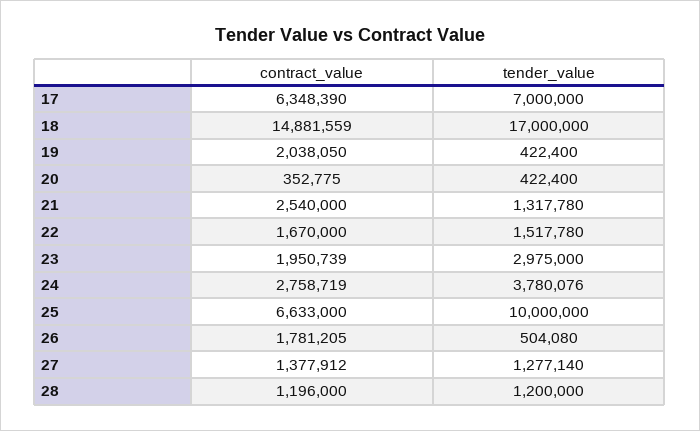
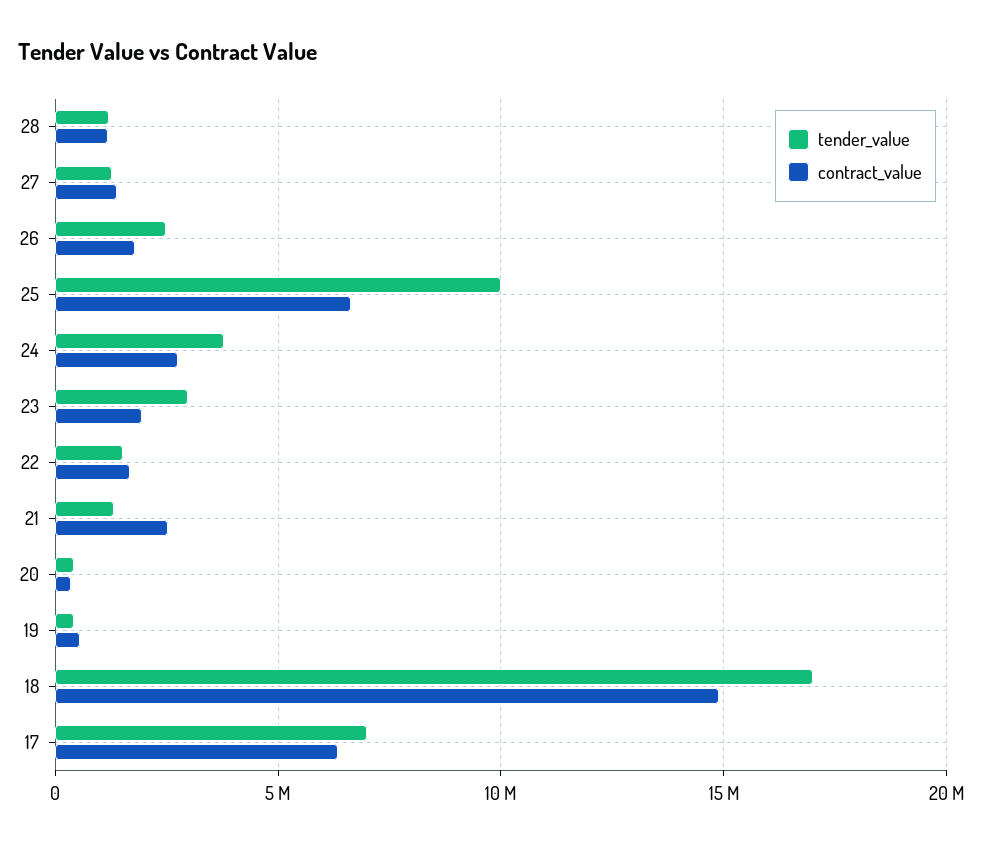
contract_value, 19: 2038050 -> 500000
tender_value, 26: 504080 -> 2500000

